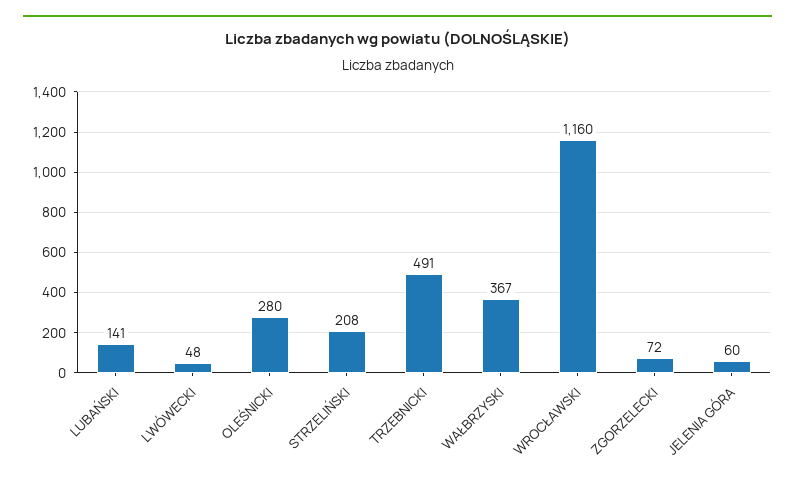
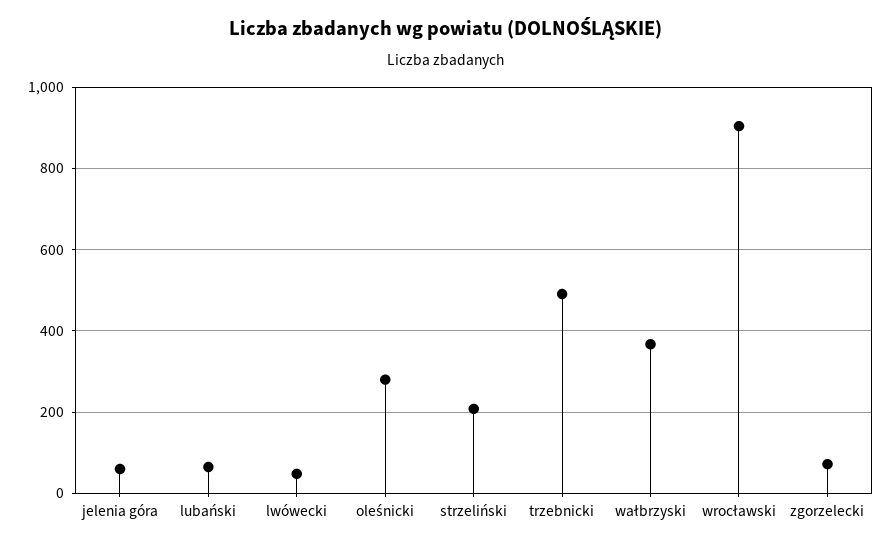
LUBAŃSKI: 141 -> 60
WROCŁAWSKI: 1160 -> 900

